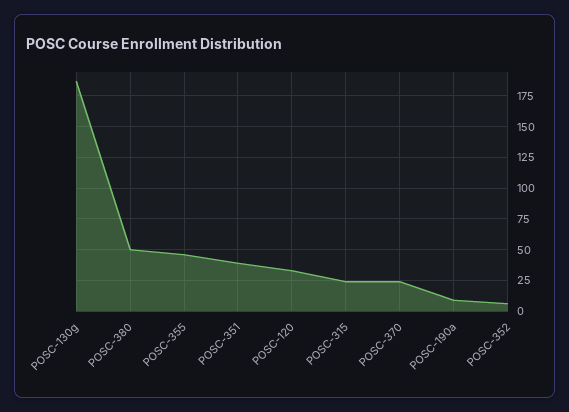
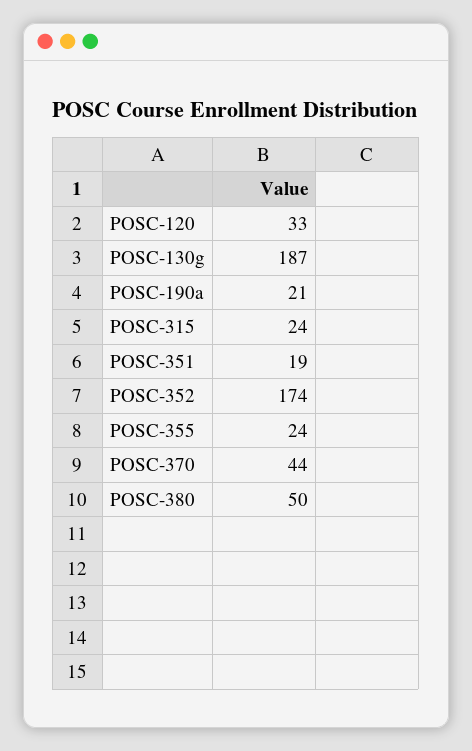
POSC-355: 45 -> 24
POSC-351: 40 -> 19
POSC-370: 25 -> 44
POSC-190a: 10 -> 21
POSC-352: 5 -> 174

